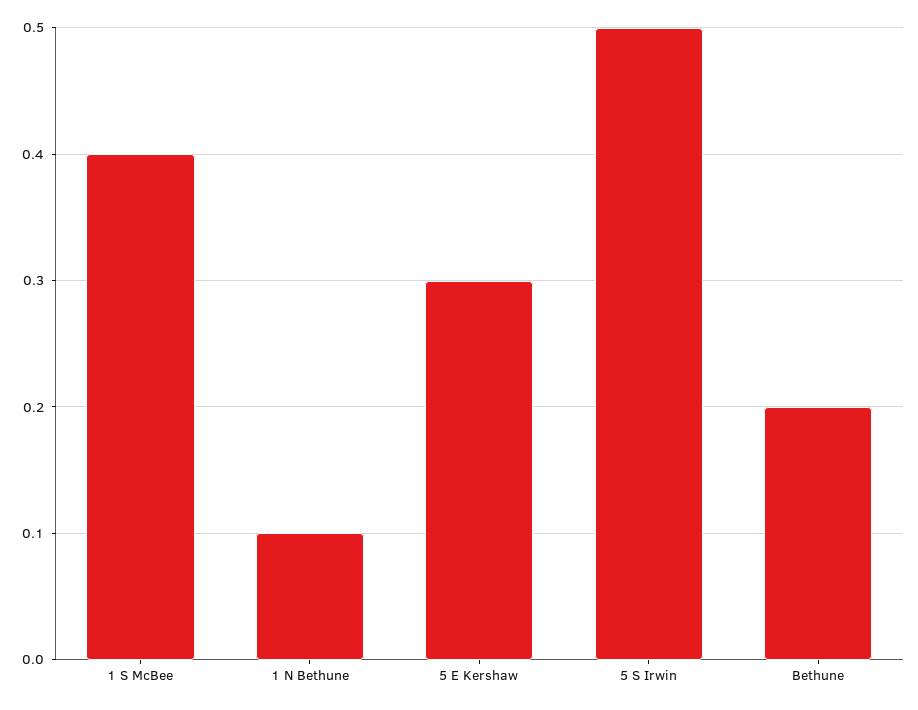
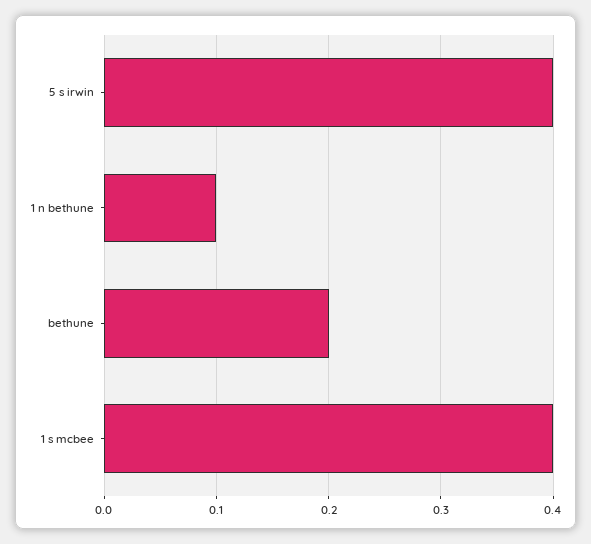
5 E Kershaw: 0.3 -> none
5 S Irwin: 0.5 -> 0.4

